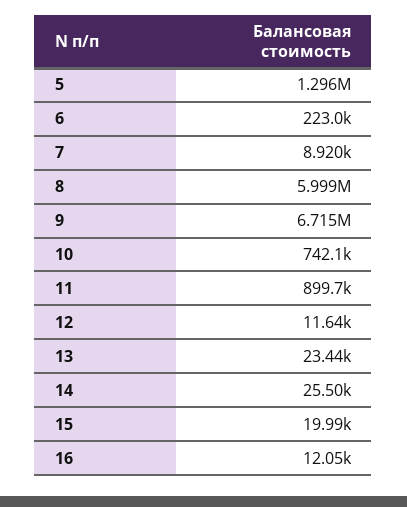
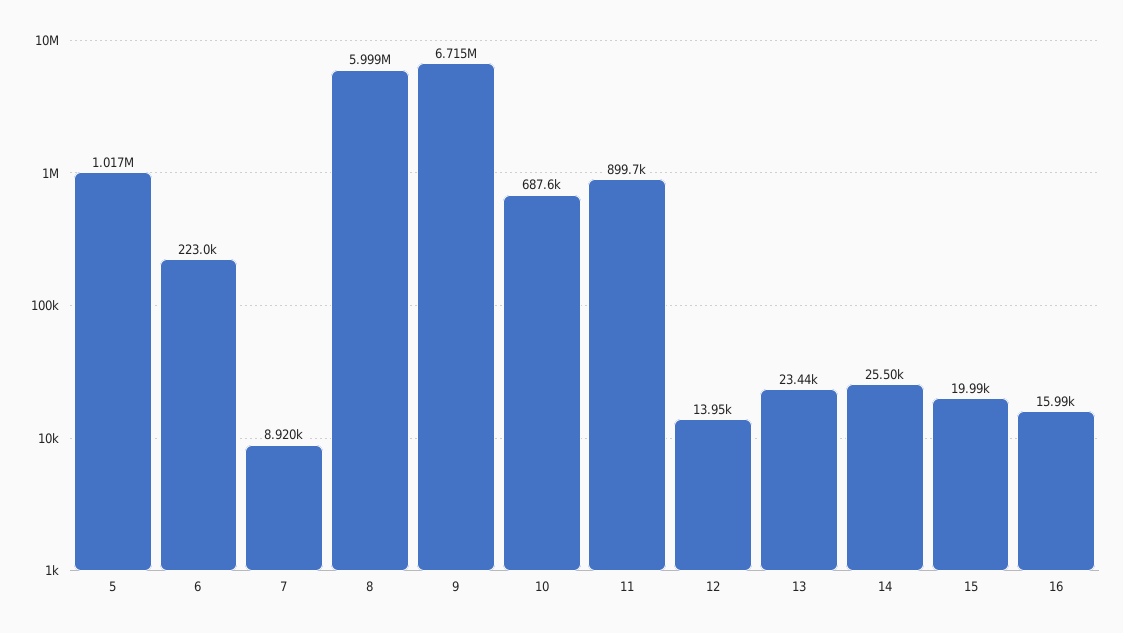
5: 1296000 -> 1017000
10: 742100 -> 687600
12: 11640 -> 13950
16: 12050 -> 15990

